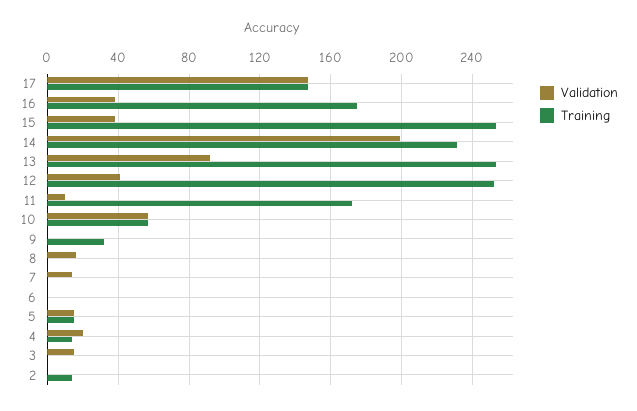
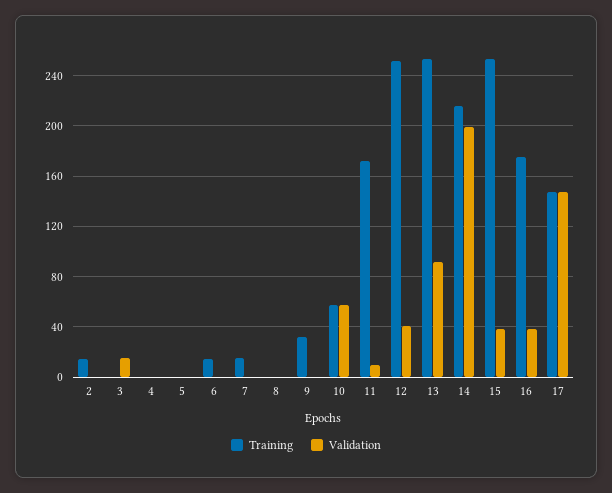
Training, 14: 230 -> 215
Validation, 8: 15 -> 0
Validation, 7: 15 -> 0
Training, 7: 0 -> 15
Training, 6: 0 -> 15
Validation, 5: 15 -> 0
Training, 5: 15 -> 0
Validation, 4: 20 -> 0
Training, 4: 15 -> 0

